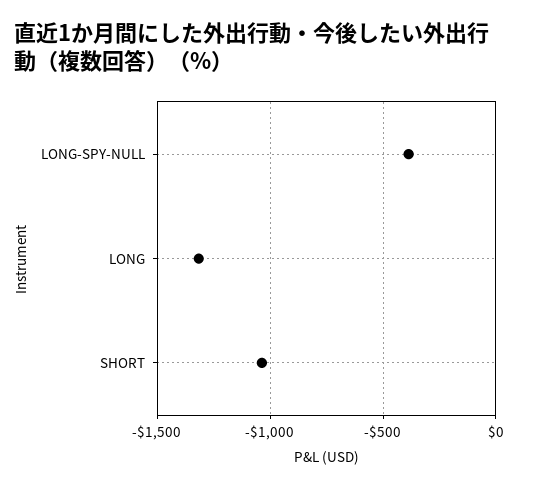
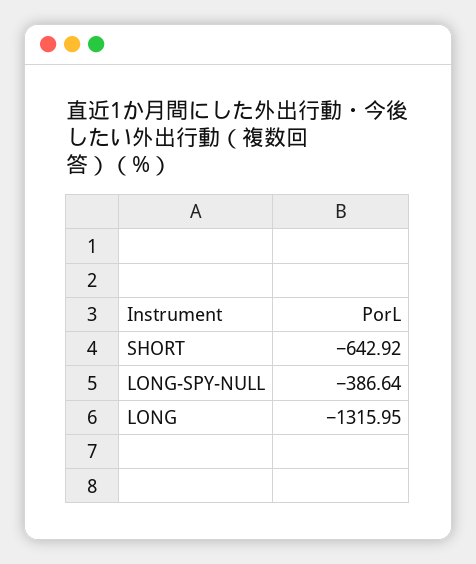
SHORT: -1050 -> -642.92

